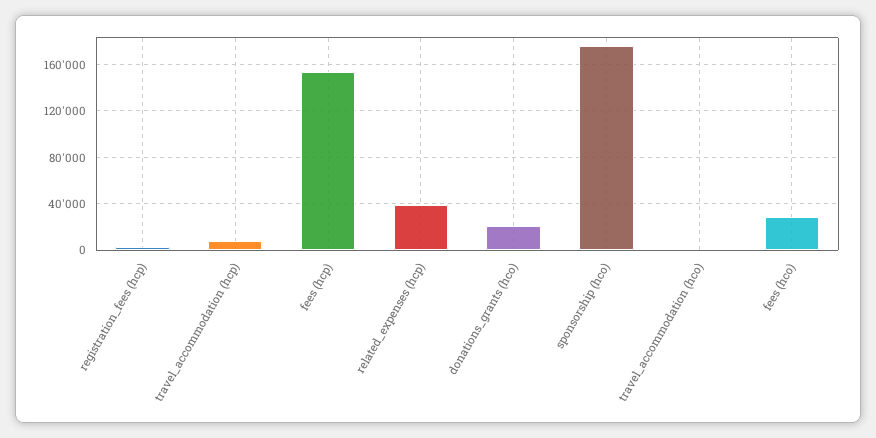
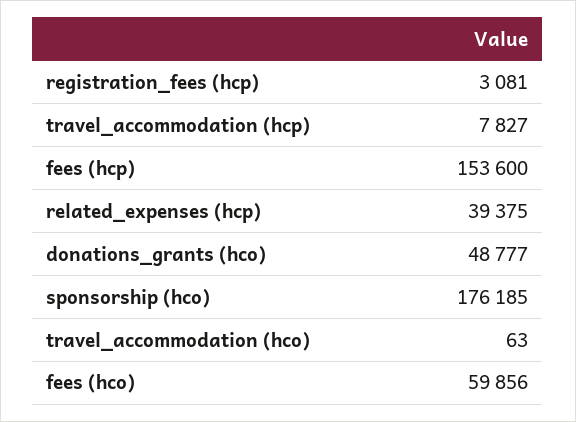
donations_grants (hco): 20000 -> 48777
fees (hco): 30000 -> 59856

